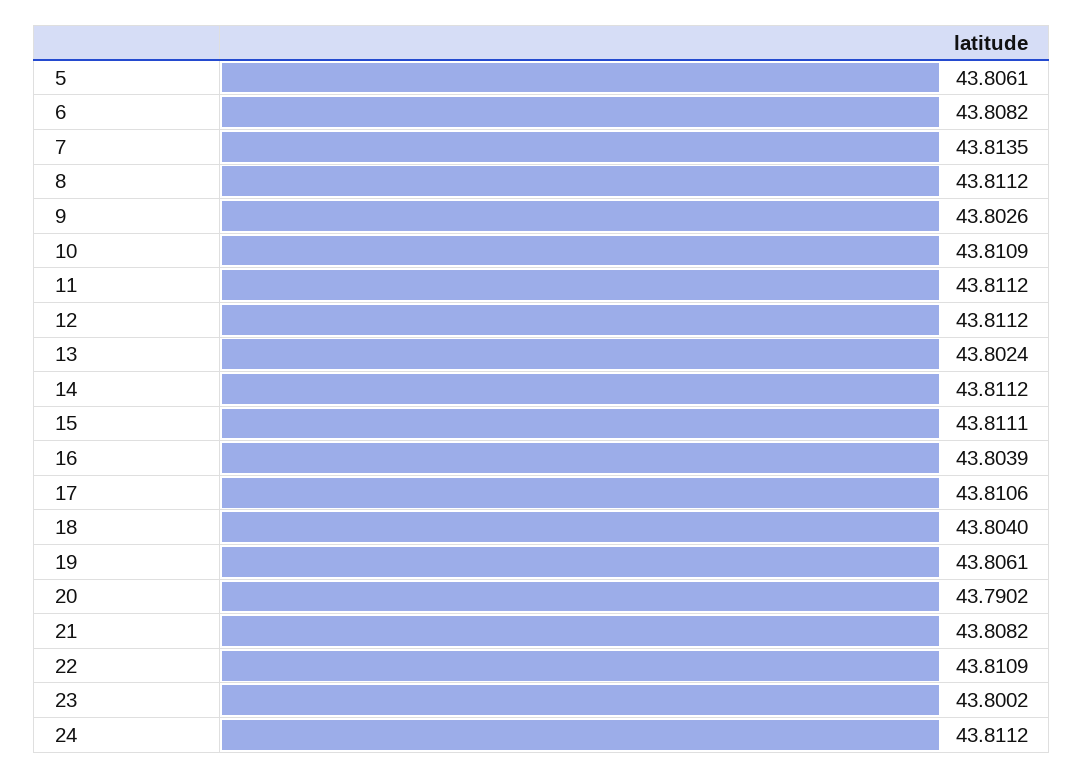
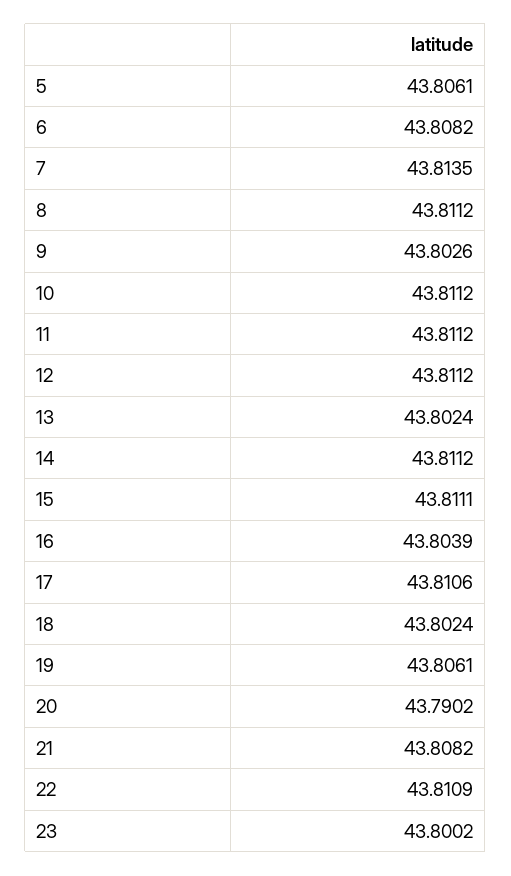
10: 43.8109 -> 43.8112
18: 43.804 -> 43.8024
24: 43.8112 -> none

